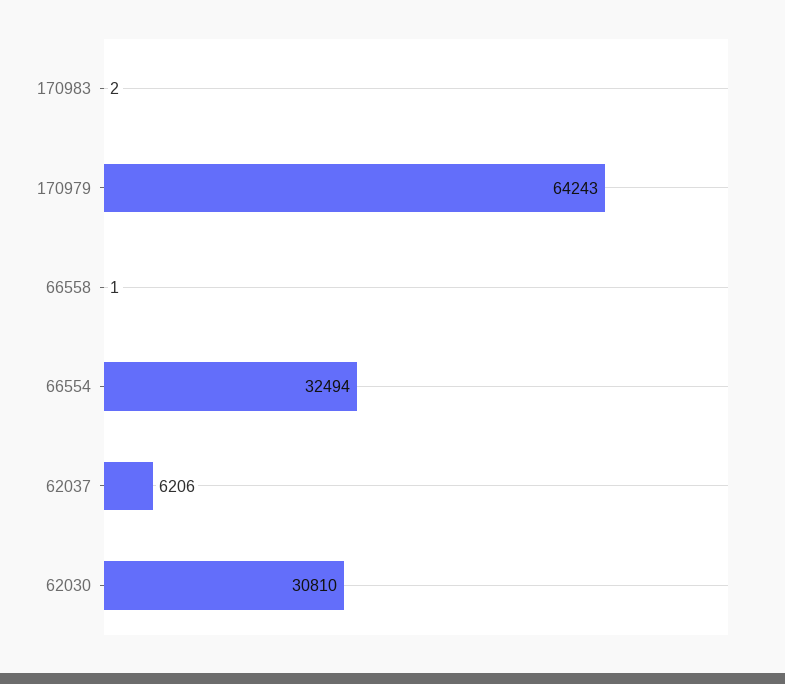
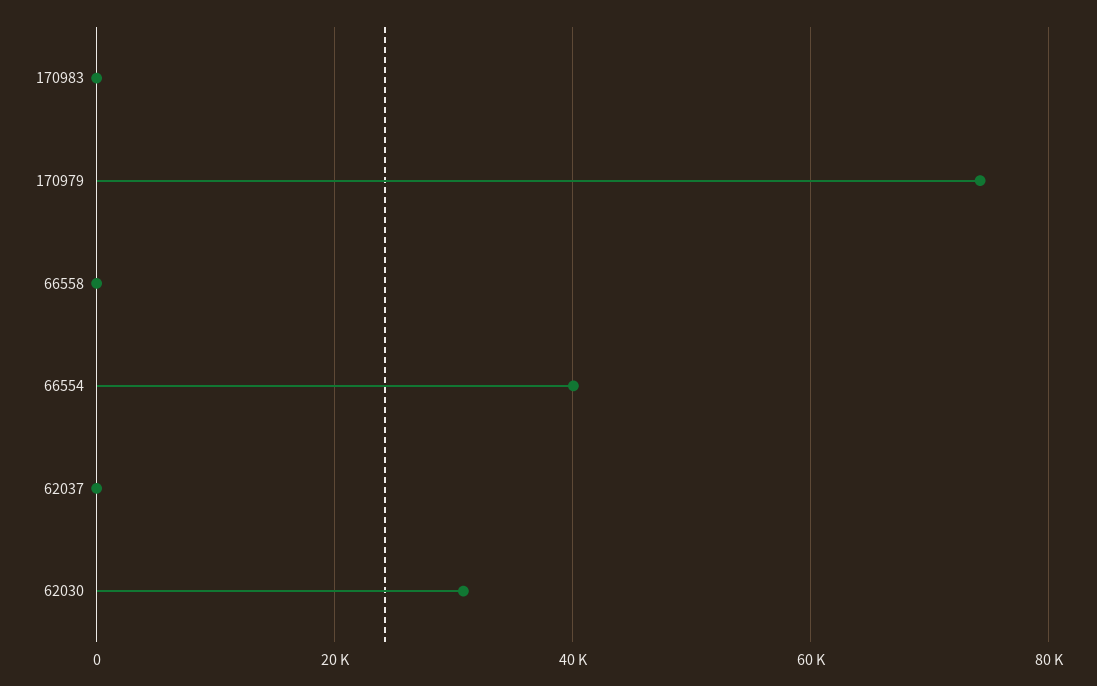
170979: 64243 -> 74000
66554: 32494 -> 40000
62037: 6206 -> 0

